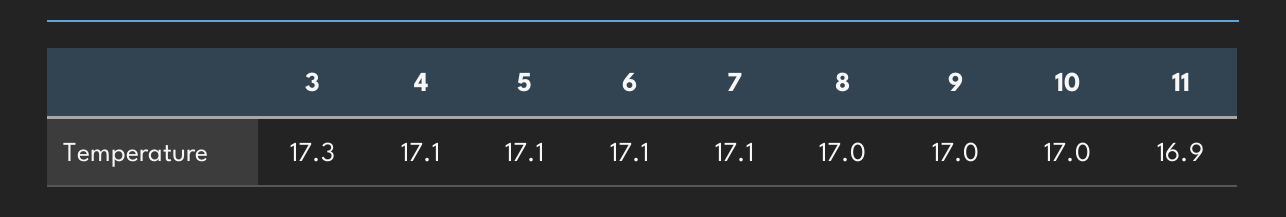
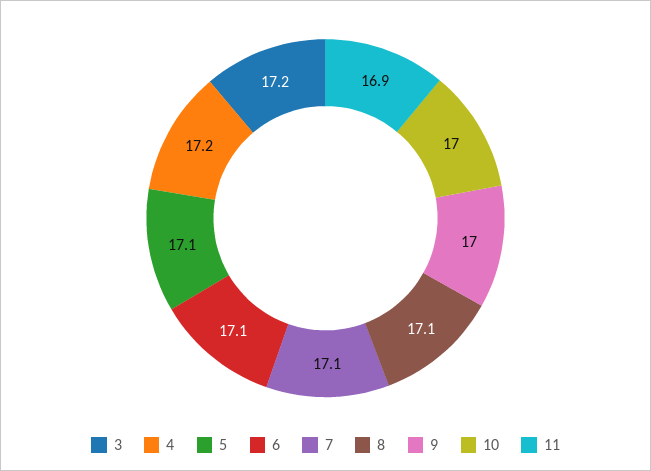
3: 17.3 -> 17.2
4: 17.1 -> 17.2
8: 17 -> 17.1

